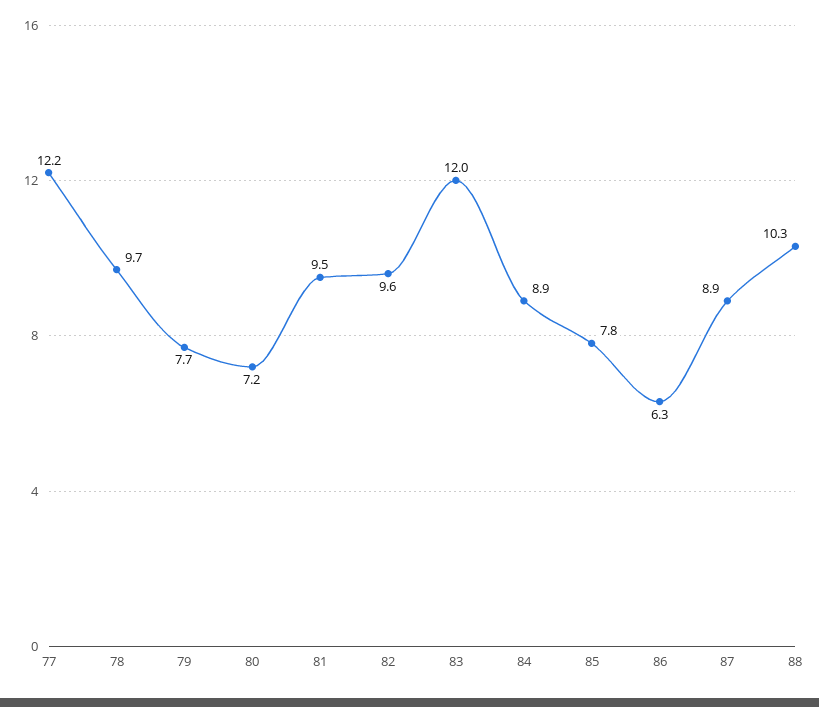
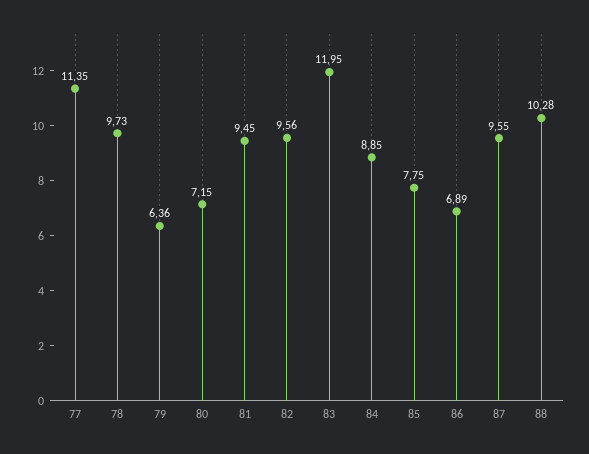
77: 12.2 -> 11.35
79: 7.7 -> 6.36
86: 6.3 -> 6.89
87: 8.9 -> 9.55

